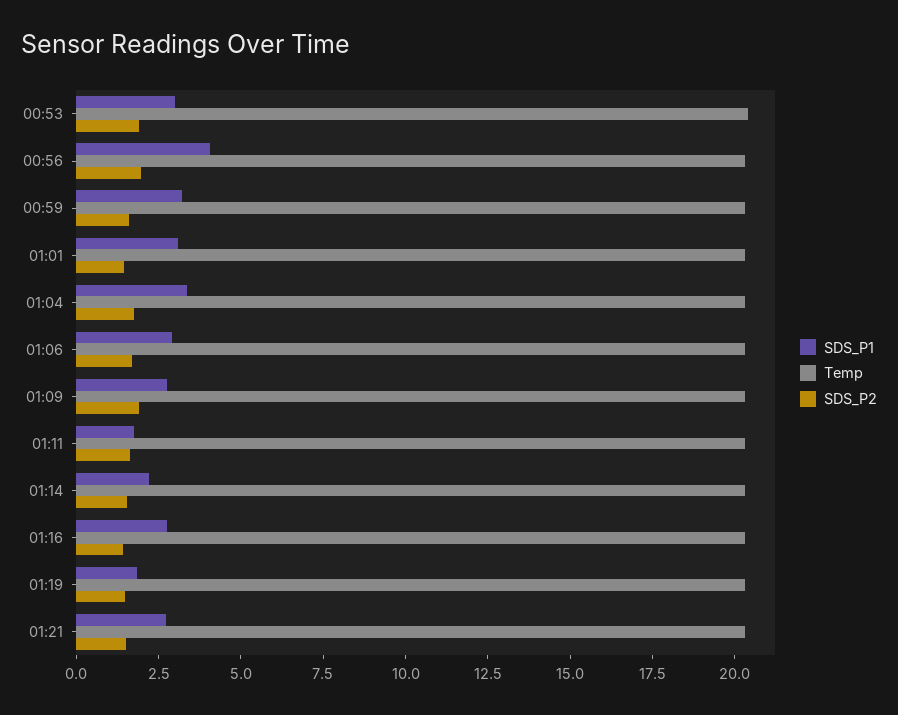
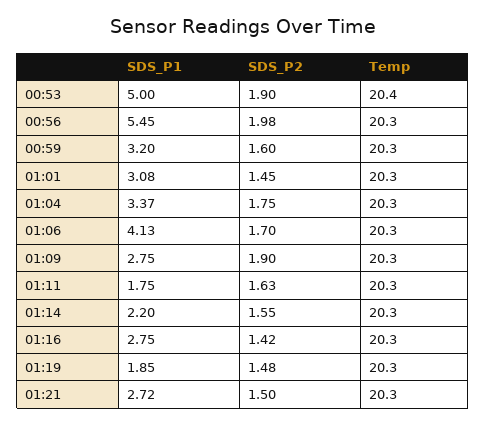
SDS_P1, 00:53: 3 -> 5
SDS_P1, 00:56: 4 -> 5.45
SDS_P1, 01:06: 3 -> 4.13

